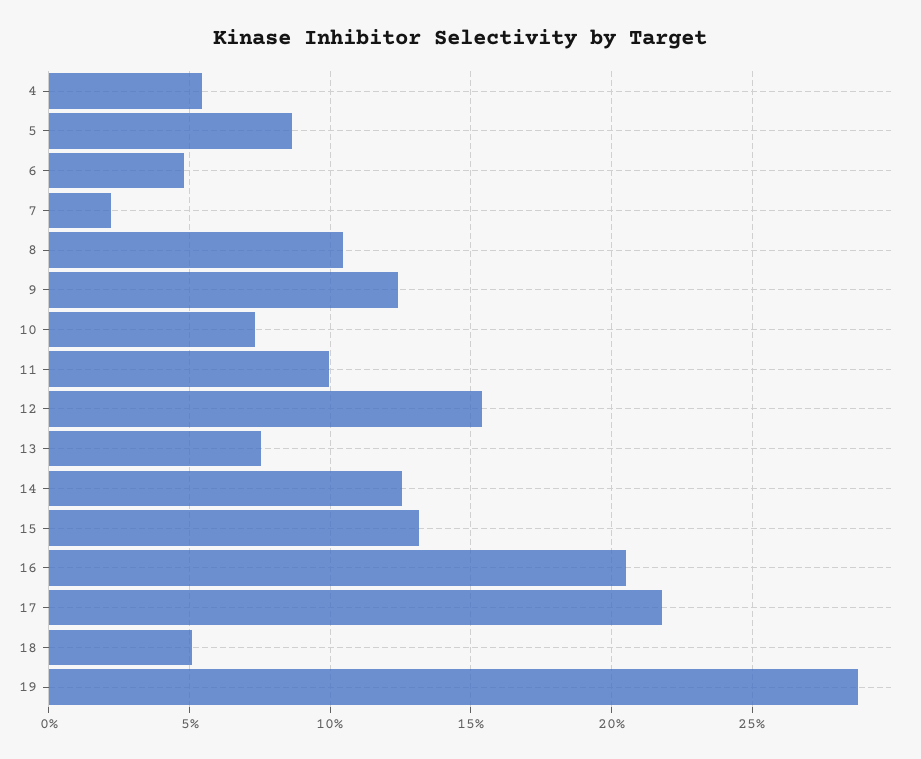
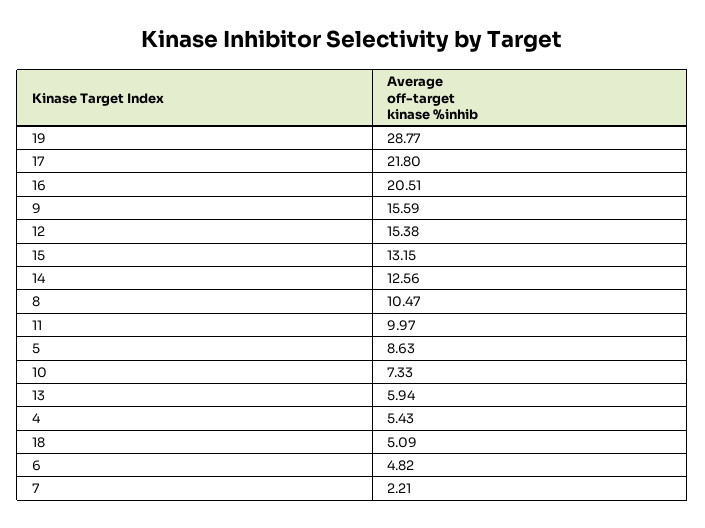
9: 12.5 -> 15.59
13: 7.5 -> 5.94

